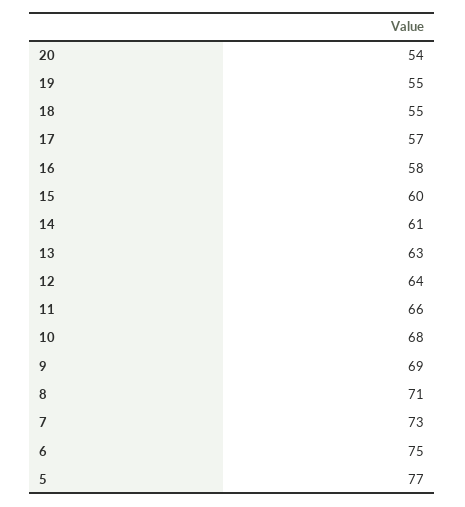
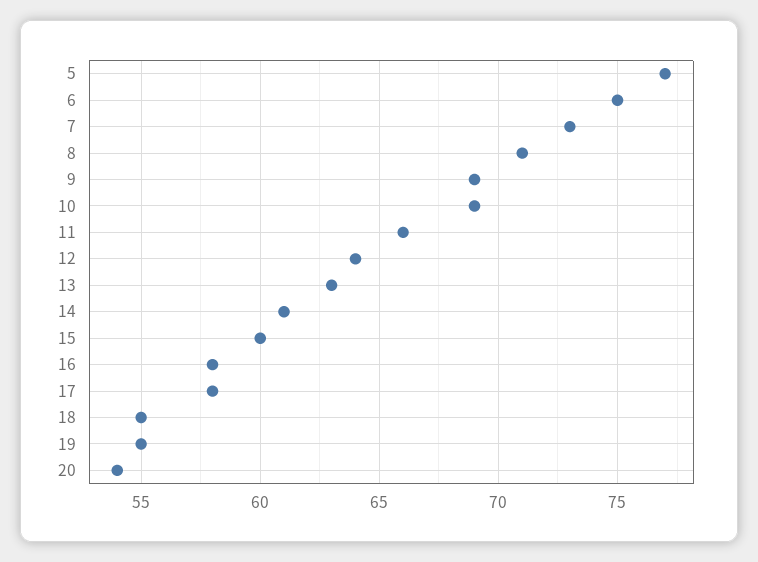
17: 57 -> 58
10: 68 -> 69

